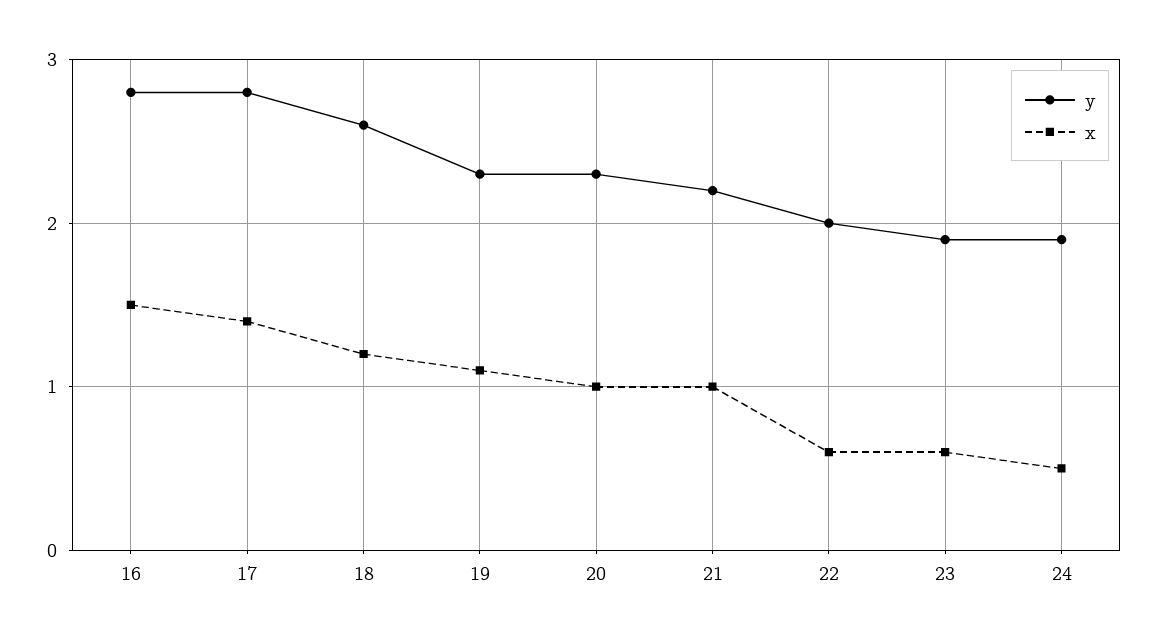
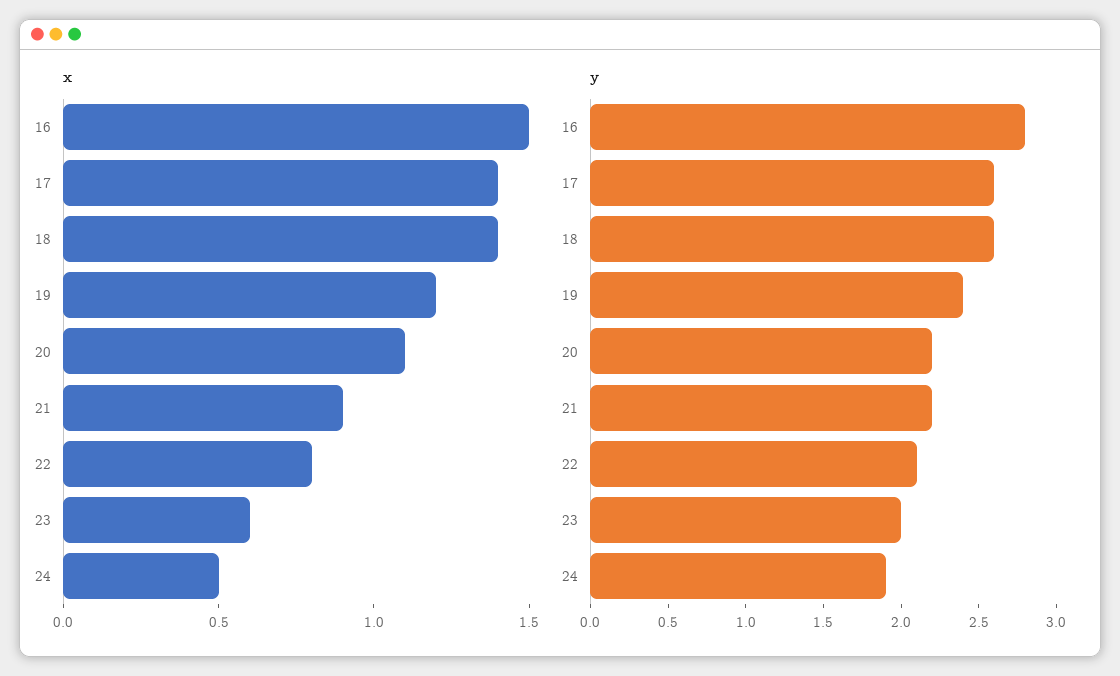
y, 17: 2.8 -> 2.6
x, 18: 1.2 -> 1.4
y, 19: 2.3 -> 2.4
x, 19: 1.1 -> 1.2
y, 20: 2.3 -> 2.2
x, 20: 1 -> 1.1
x, 21: 1 -> 0.9
y, 22: 2 -> 2.1
x, 22: 0.6 -> 0.8
y, 23: 1.9 -> 2

